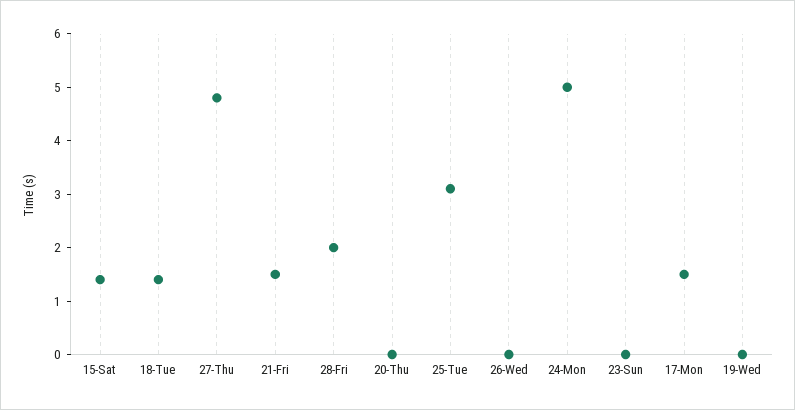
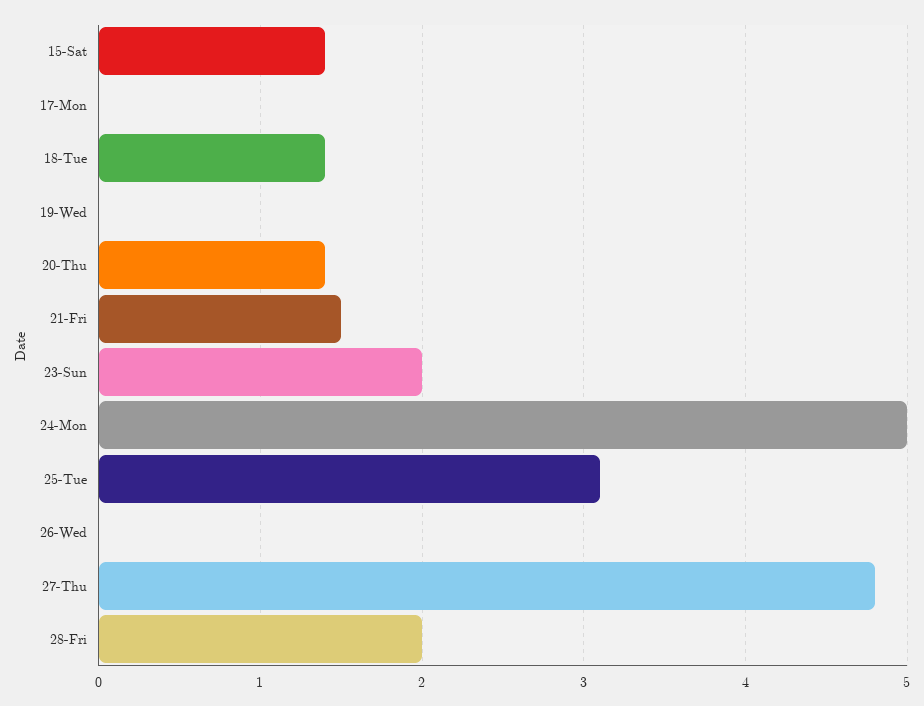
20-Thu: 0 -> 1.4
23-Sun: 0 -> 2
17-Mon: 1.5 -> 0

